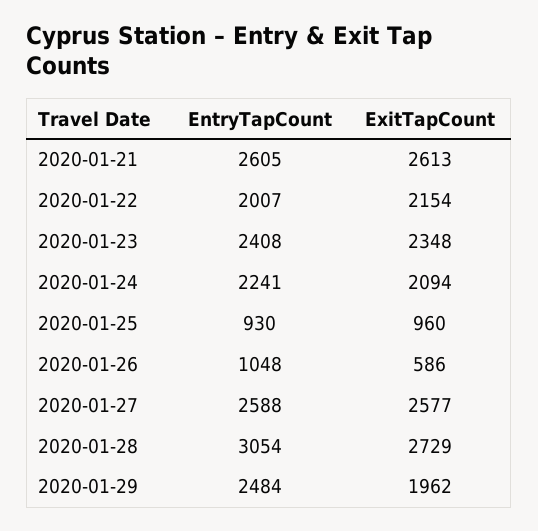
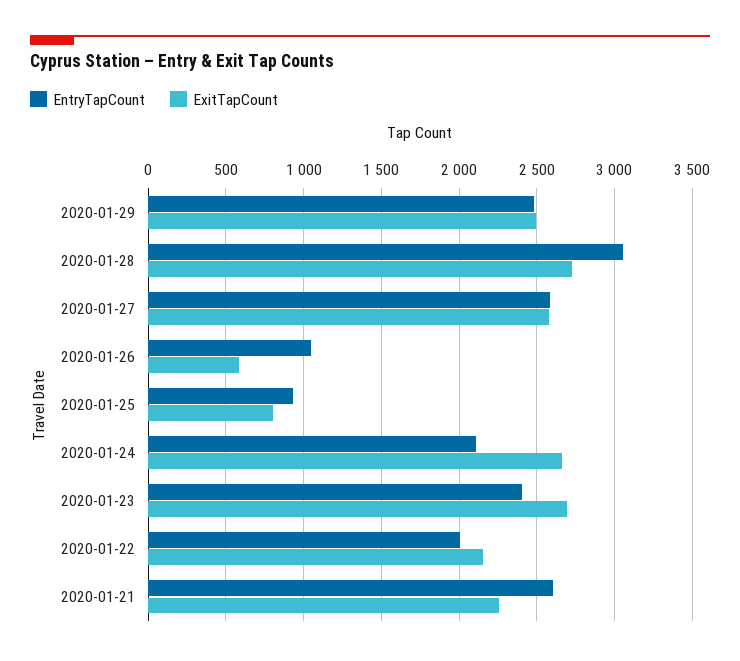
ExitTapCount, 2020-01-21: 2613 -> 2250
ExitTapCount, 2020-01-23: 2348 -> 2700
EntryTapCount, 2020-01-24: 2241 -> 2100
ExitTapCount, 2020-01-24: 2094 -> 2650
ExitTapCount, 2020-01-25: 960 -> 800
ExitTapCount, 2020-01-29: 1962 -> 2500

